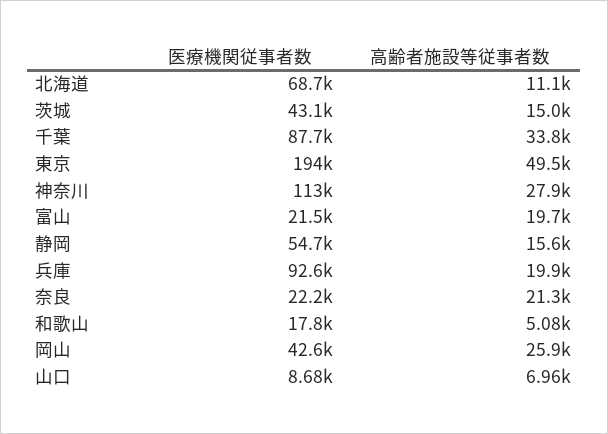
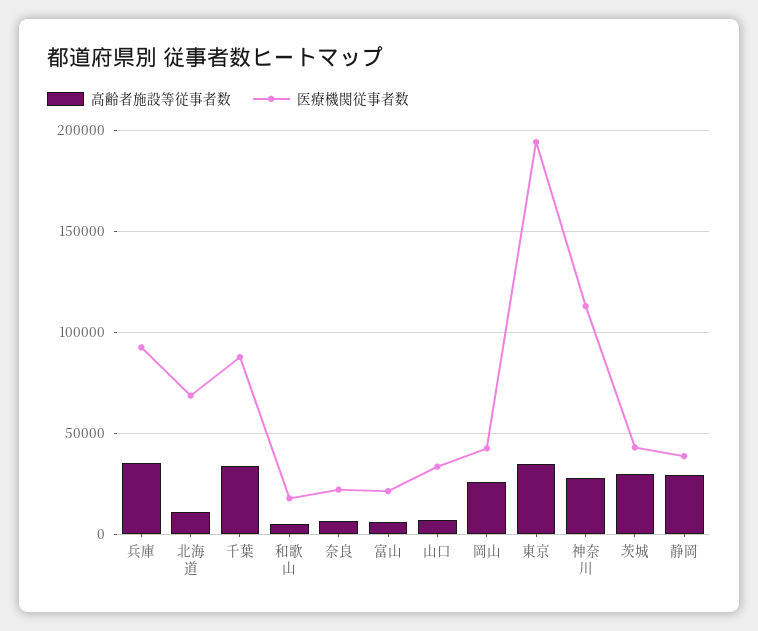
高齢者施設等従事者数, 茨城: 15000 -> 30000
高齢者施設等従事者数, 東京: 49500 -> 35000
高齢者施設等従事者数, 富山: 19700 -> 5000
医療機関従事者数, 静岡: 54700 -> 40000
高齢者施設等従事者数, 静岡: 15600 -> 30000
高齢者施設等従事者数, 兵庫: 19900 -> 35000
高齢者施設等従事者数, 奈良: 21300 -> 5000
医療機関従事者数, 山口: 8680 -> 35000

